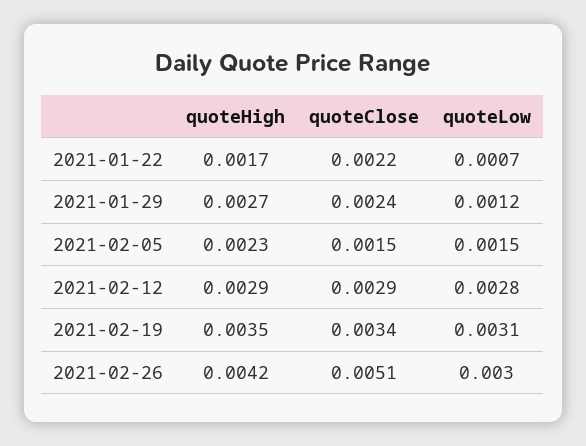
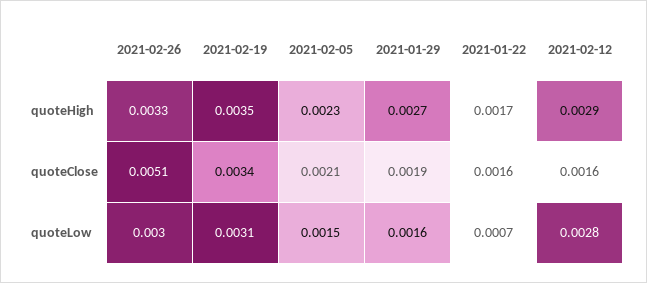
quoteClose, 2021-01-22: 0.0022 -> 0.0016
quoteClose, 2021-01-29: 0.0024 -> 0.0019
quoteLow, 2021-01-29: 0.0012 -> 0.0016
quoteClose, 2021-02-05: 0.0015 -> 0.0021
quoteClose, 2021-02-12: 0.0029 -> 0.0016
quoteHigh, 2021-02-26: 0.0042 -> 0.0033

